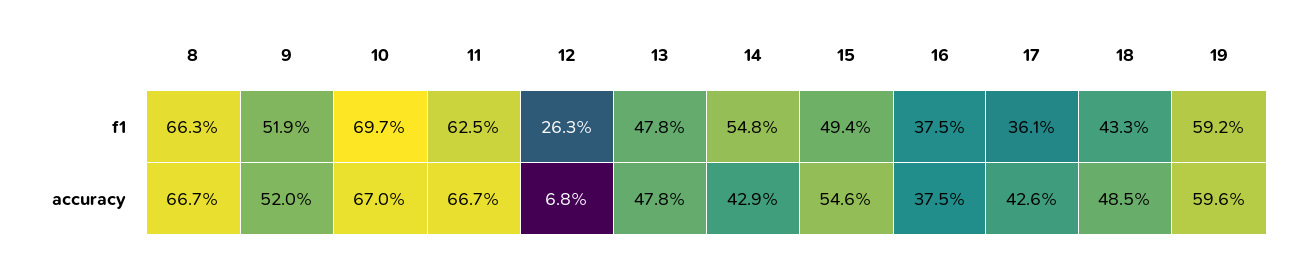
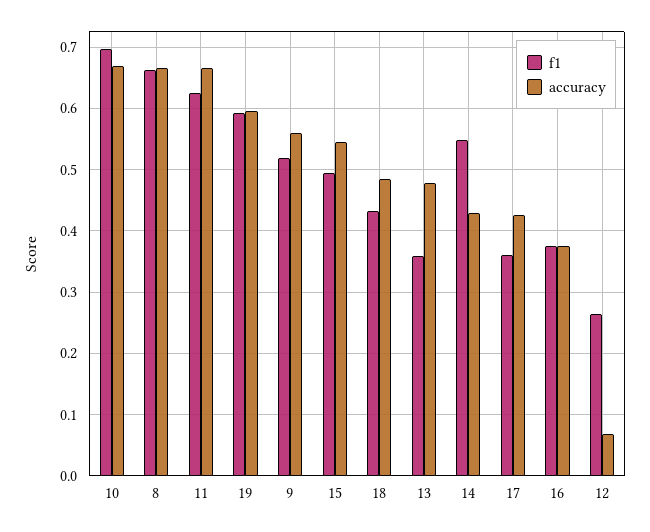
f1, 13: 0.478 -> 0.36
accuracy, 9: 0.52 -> 0.56

